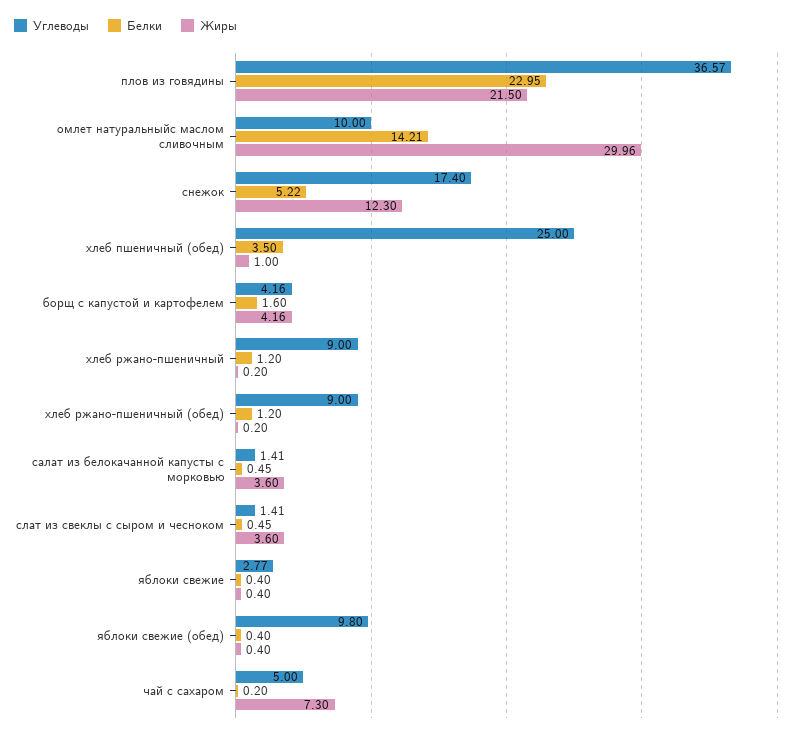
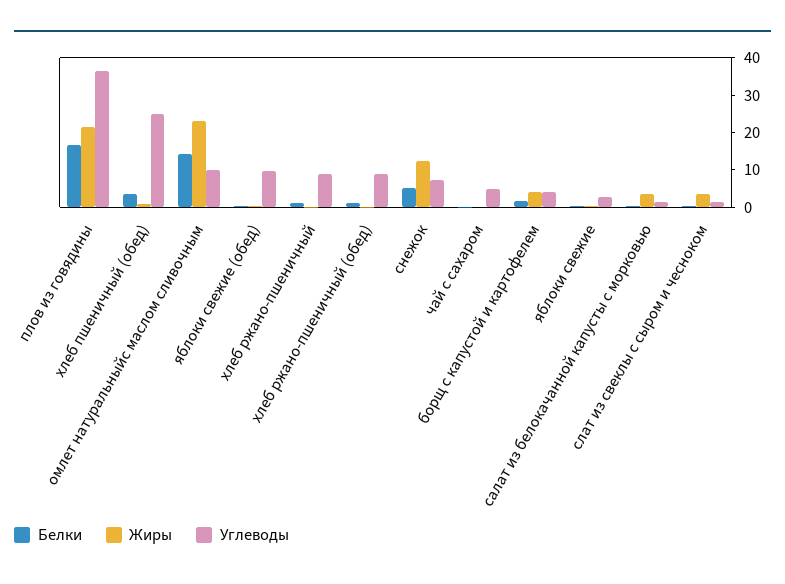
Белки, плов из говядины: 22.95 -> 17.5
Жиры, омлет натуральныйс маслом сливочным: 29.96 -> 22.5
Углеводы, снежок: 17.4 -> 7.5
Жиры, чай с сахаром: 7.3 -> 0

